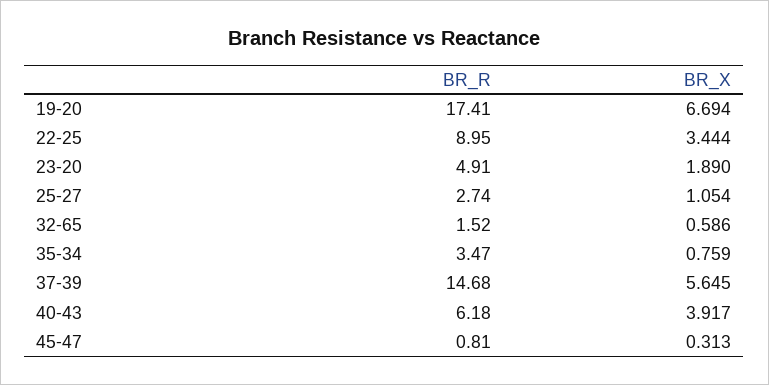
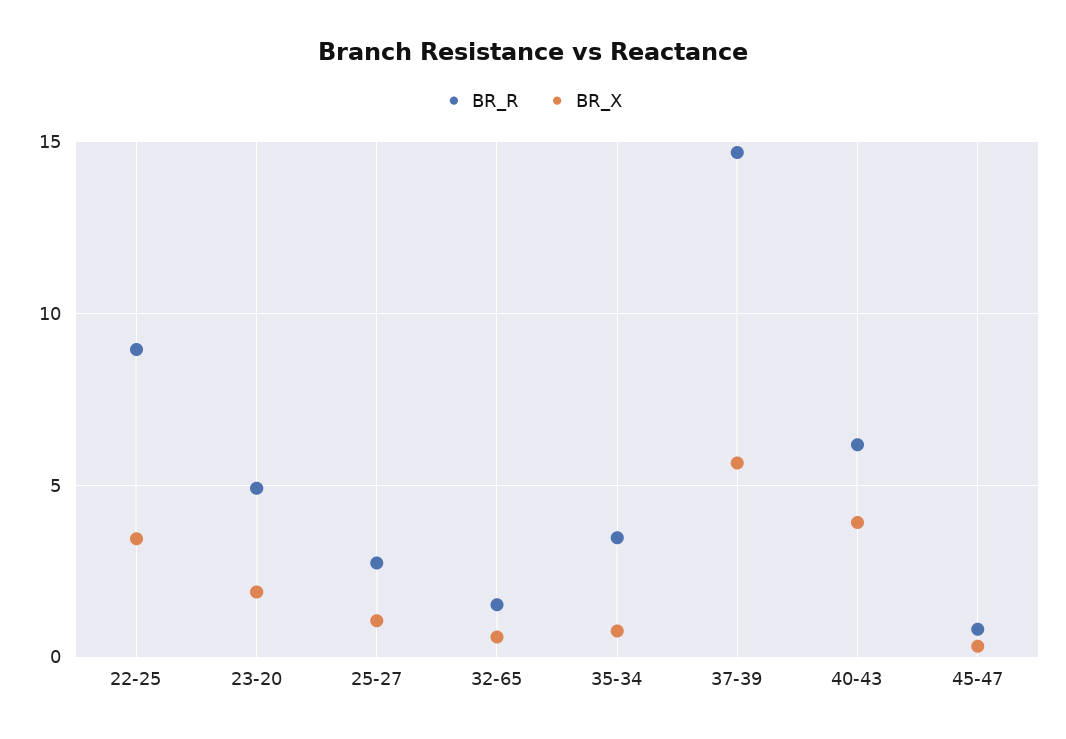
BR_R, 19-20: 17.41 -> none
BR_X, 19-20: 6.694 -> none

